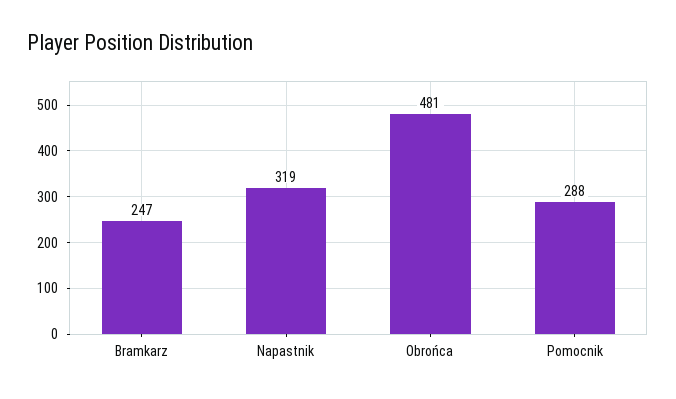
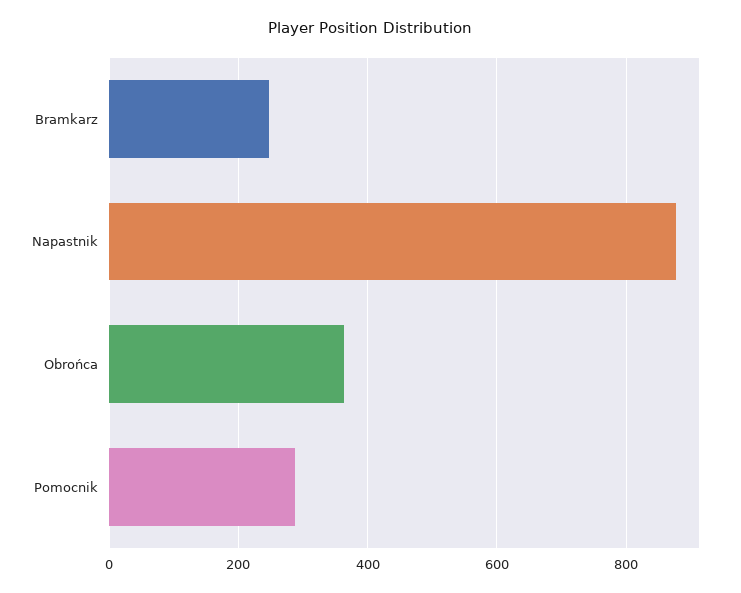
Napastnik: 319 -> 880
Obrońca: 481 -> 360

